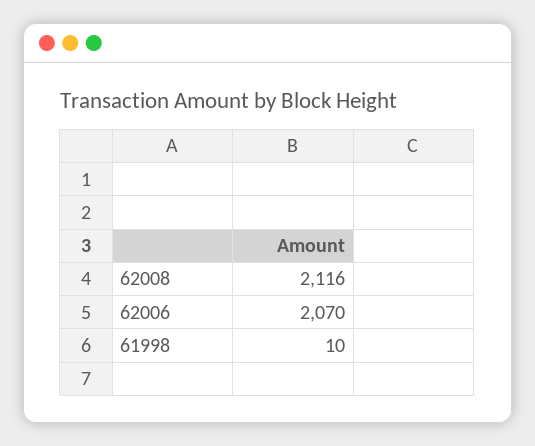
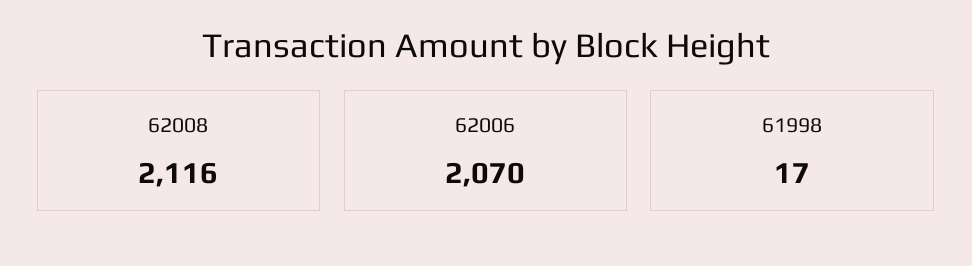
61998: 10 -> 17

